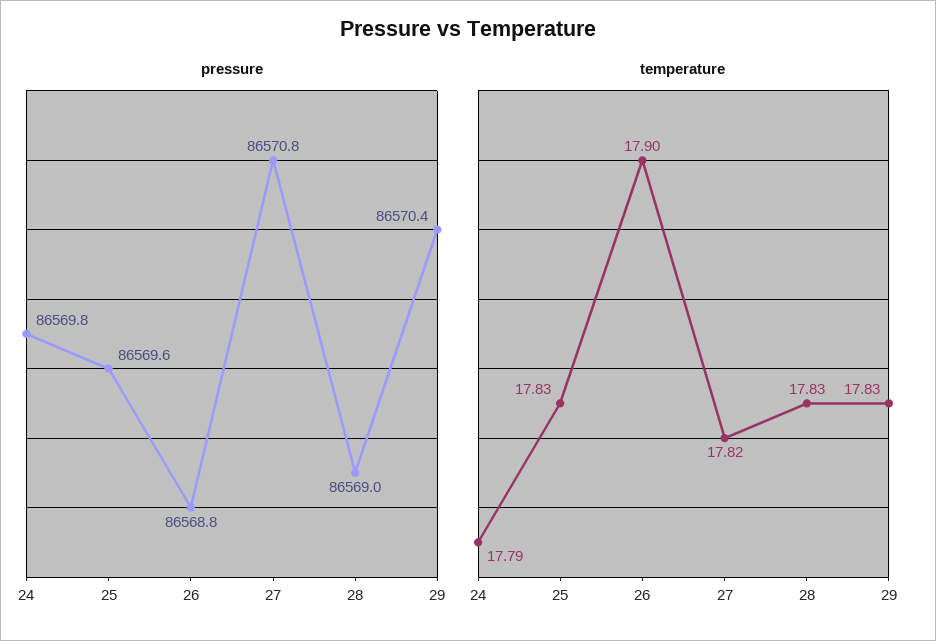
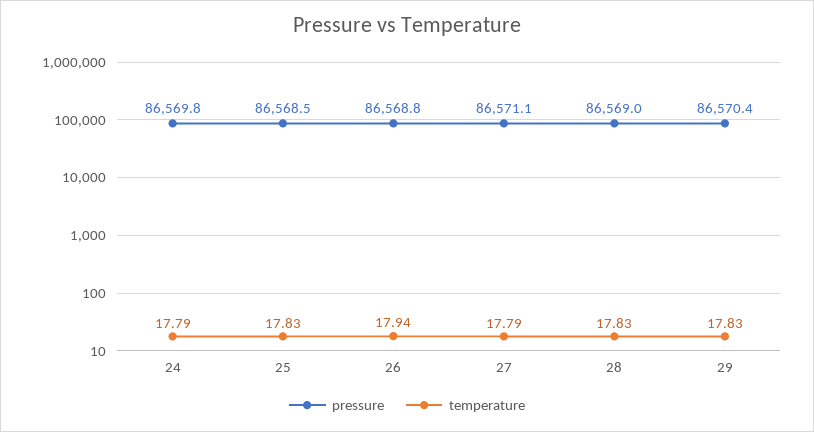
pressure, 25: 86569.6 -> 86568.5
pressure, 27: 86570.8 -> 86571.1
temperature, 26: 17.9 -> 17.94
temperature, 27: 17.82 -> 17.79

